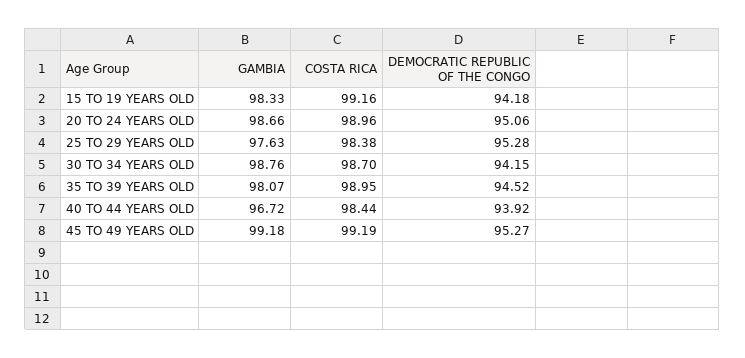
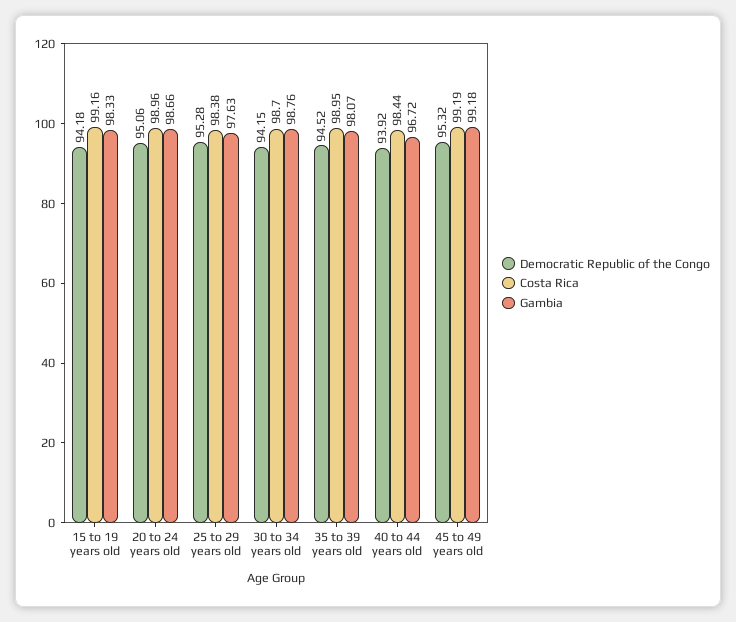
DEMOCRATIC REPUBLIC OF THE CONGO, 45 TO 49 YEARS OLD: 95.27 -> 95.32

